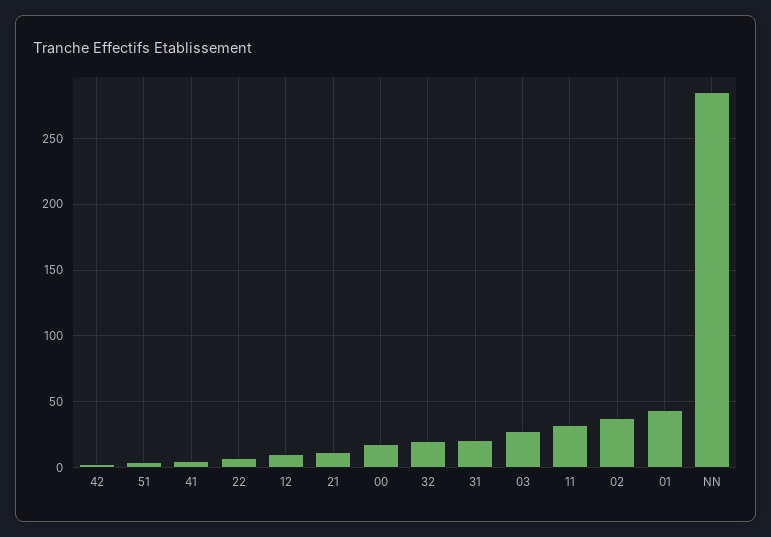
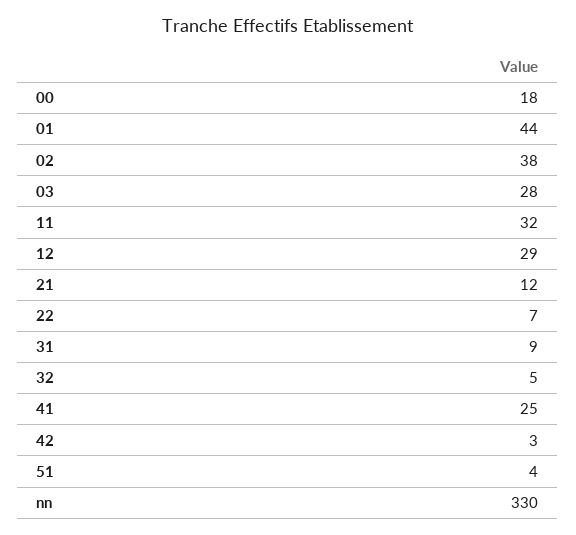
41: 5 -> 25
12: 10 -> 29
32: 20 -> 5
31: 20 -> 9
NN: 285 -> 330

